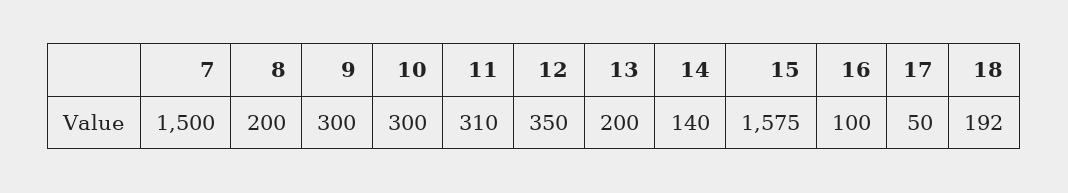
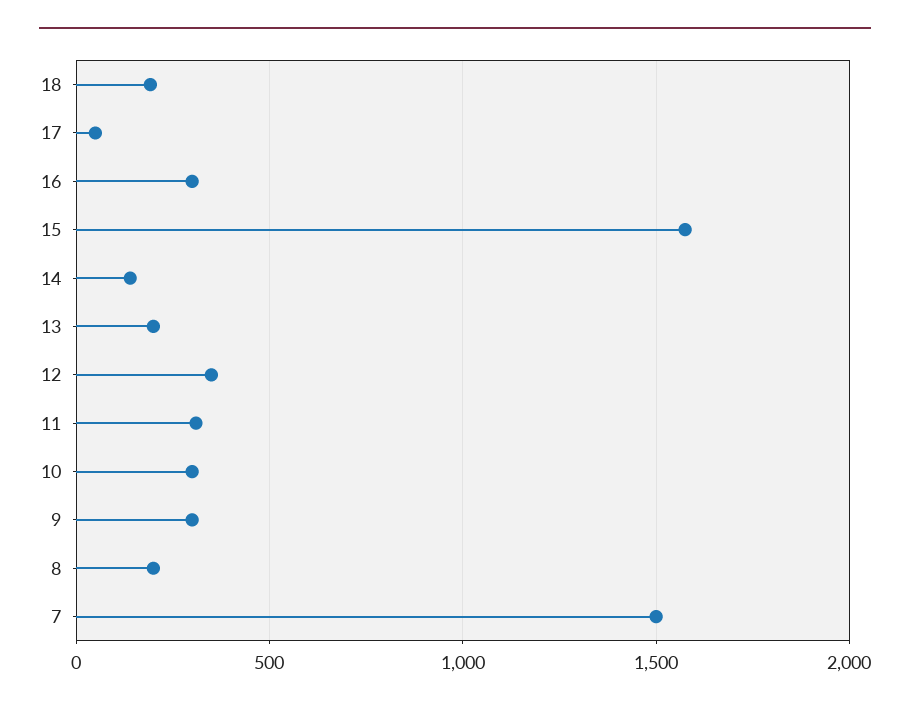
16: 100 -> 300

